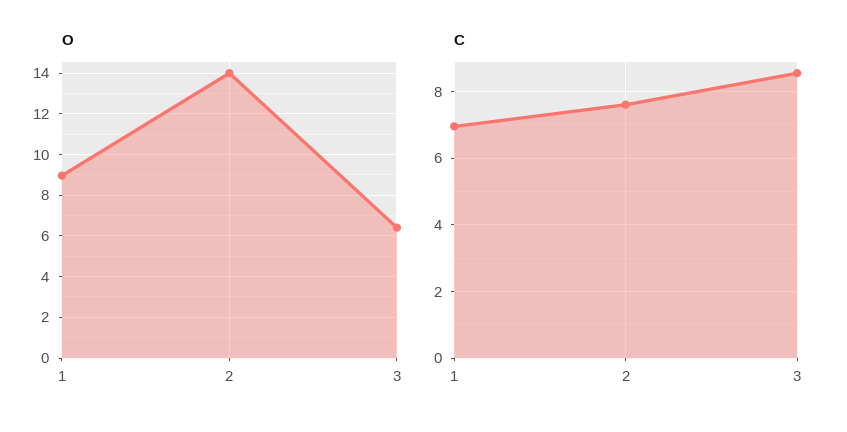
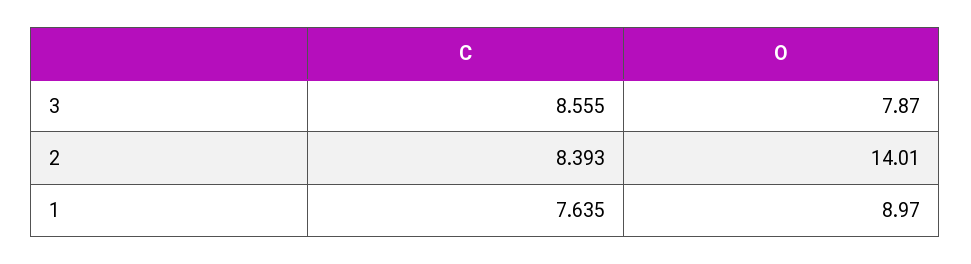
O, 3: 6.5 -> 7.87
C, 1: 7 -> 7.635
C, 2: 7.6 -> 8.393

